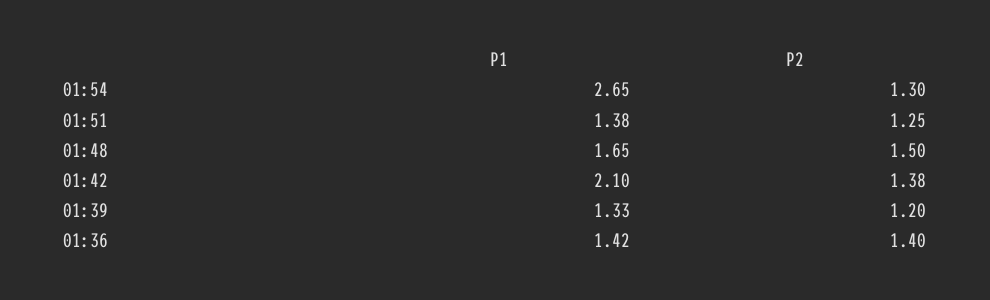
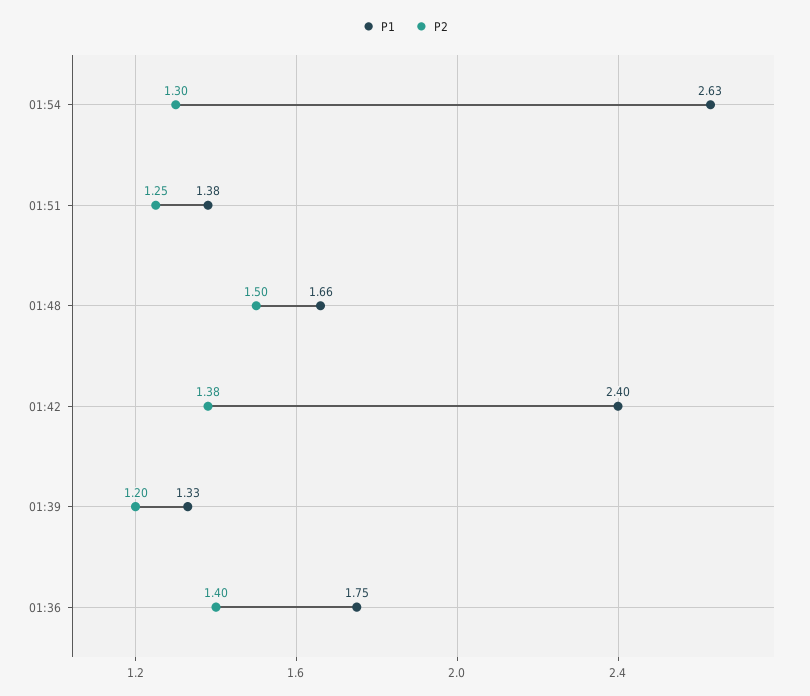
P1, 01:54: 2.65 -> 2.63
P1, 01:48: 1.65 -> 1.66
P1, 01:42: 2.1 -> 2.4
P1, 01:36: 1.42 -> 1.75

